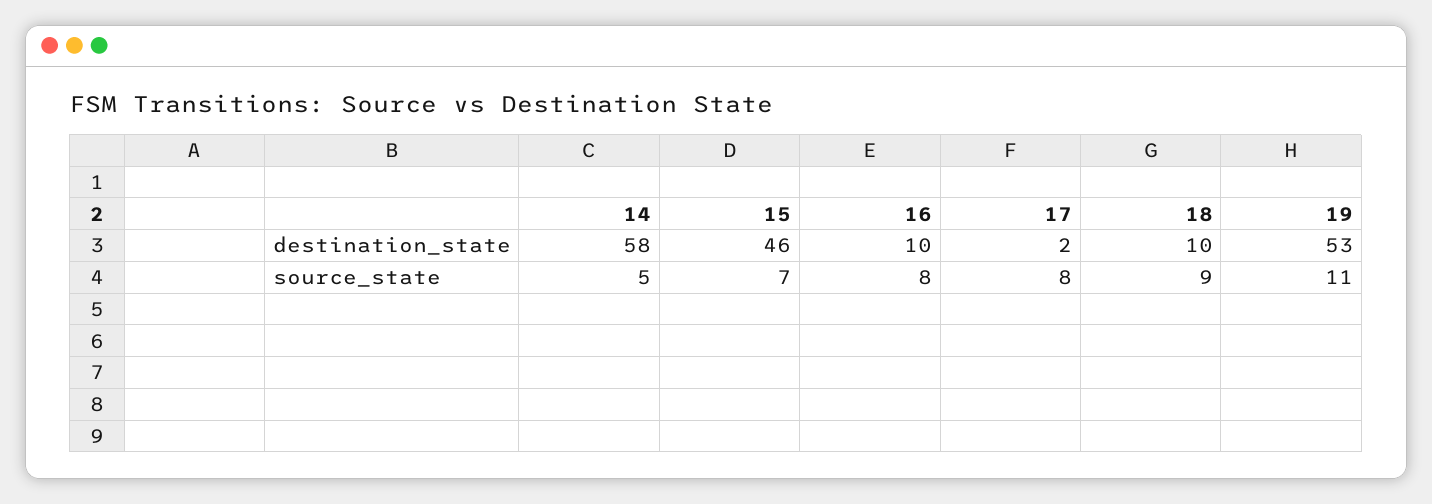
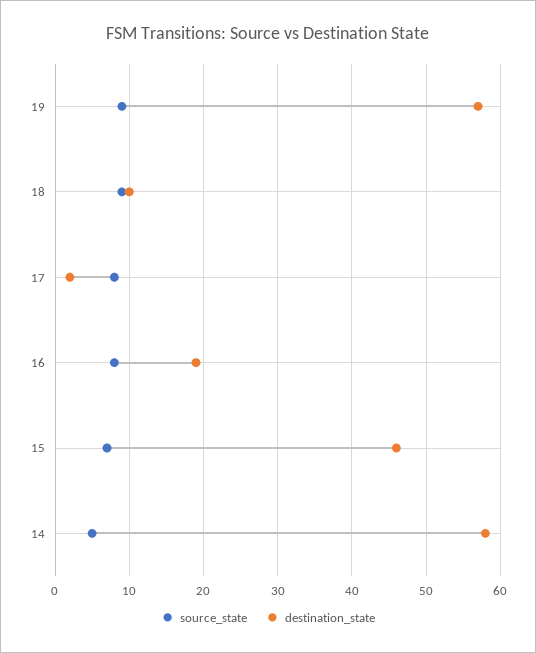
destination_state, 16: 10 -> 19
destination_state, 19: 53 -> 57
source_state, 19: 11 -> 9

